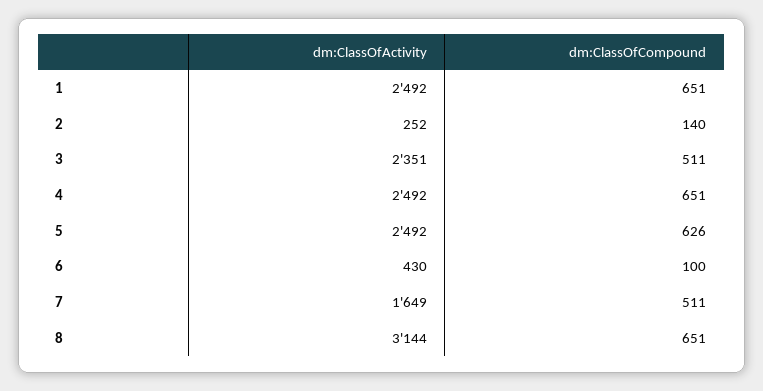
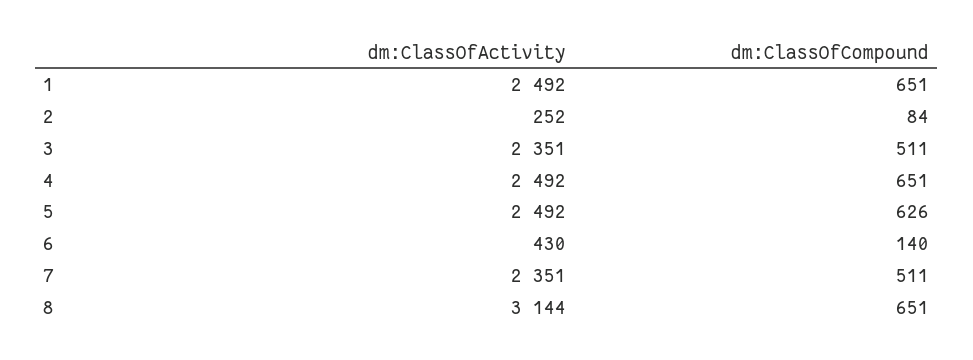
dm:ClassOfCompound, 2: 140 -> 84
dm:ClassOfCompound, 6: 100 -> 140
dm:ClassOfActivity, 7: 1649 -> 2351

